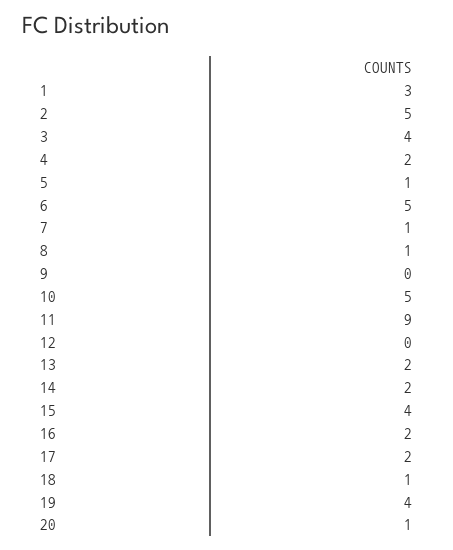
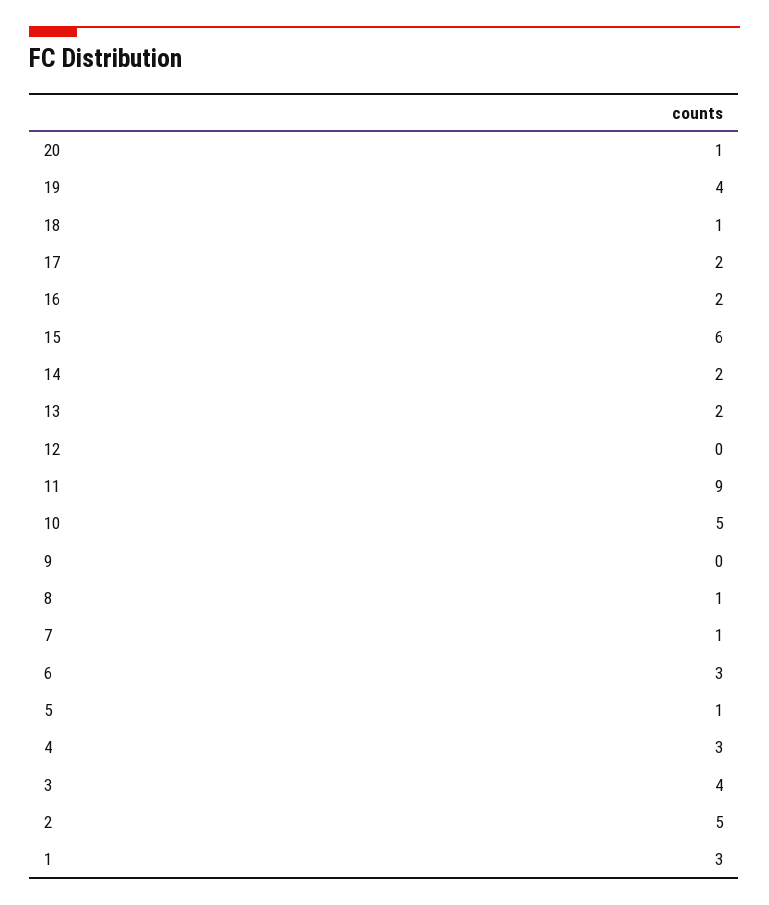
4: 2 -> 3
6: 5 -> 3
15: 4 -> 6

